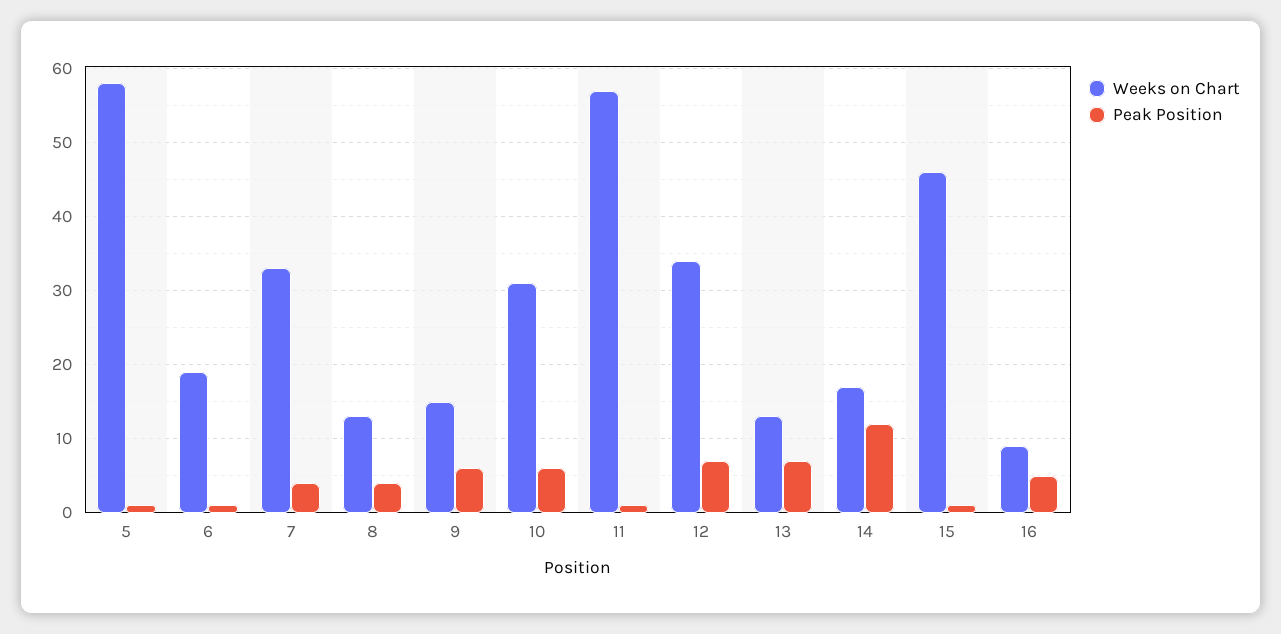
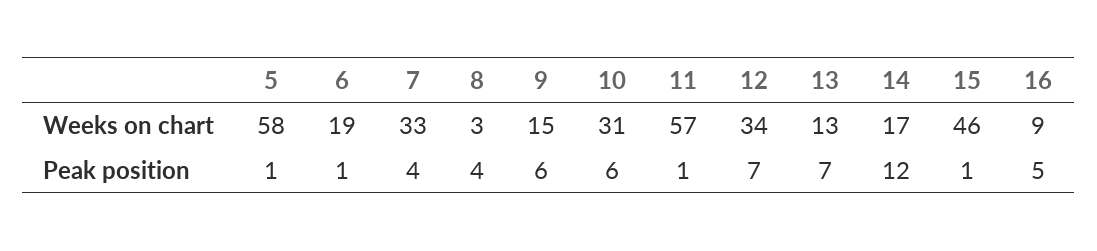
Weeks on Chart, 8: 13 -> 3

